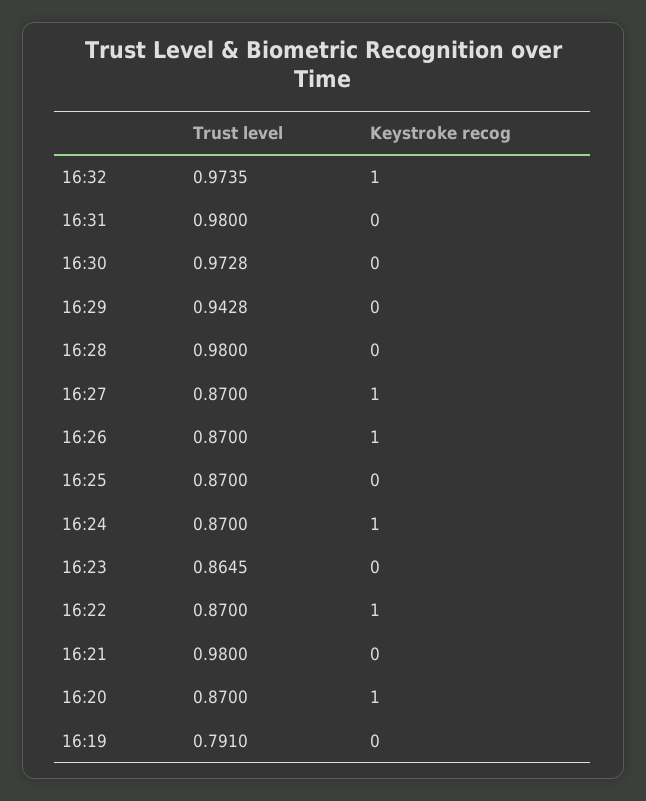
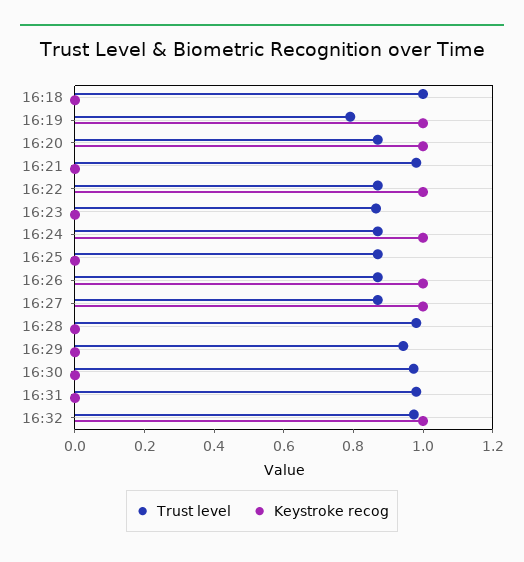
Keystroke recog, 16:19: 0 -> 1
Trust level, 16:18: none -> 1
Keystroke recog, 16:18: none -> 0

